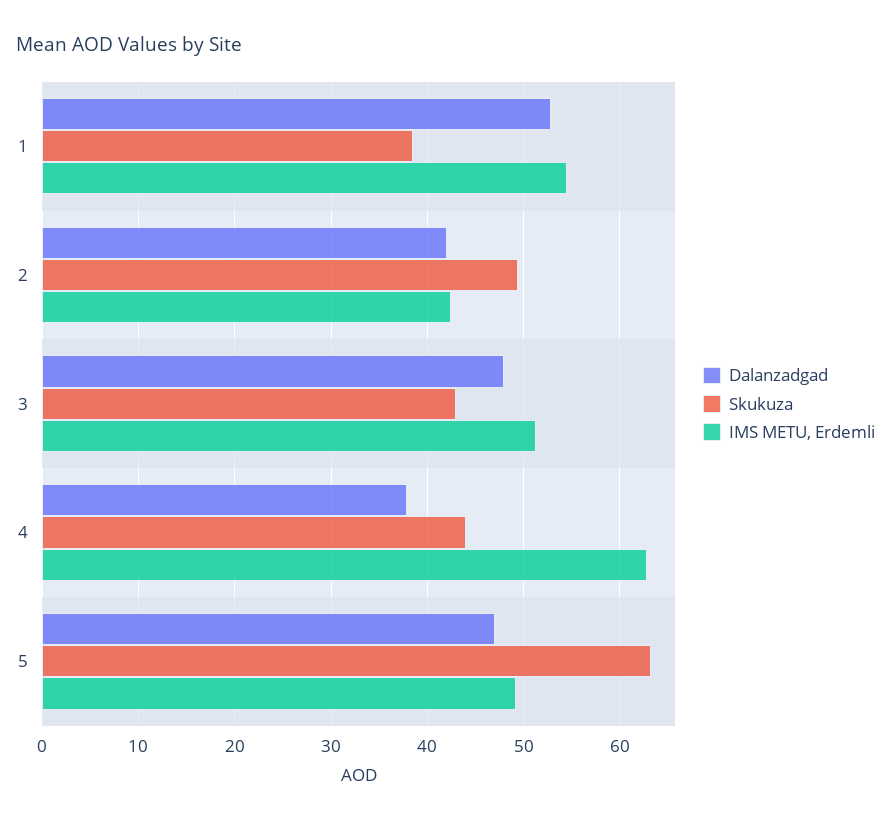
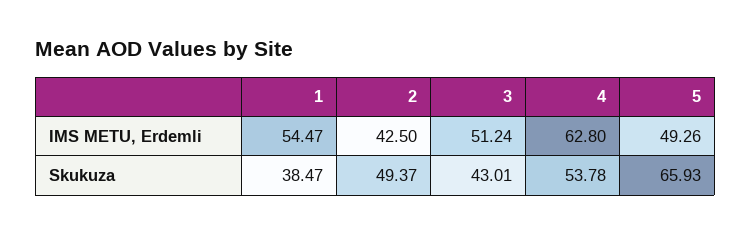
Dalanzadgad, 1: 53 -> none
Dalanzadgad, 2: 42 -> none
Dalanzadgad, 3: 48 -> none
Dalanzadgad, 4: 38 -> none
Skukuza, 4: 44 -> 53.78
Dalanzadgad, 5: 47 -> none
Skukuza, 5: 63 -> 65.93

